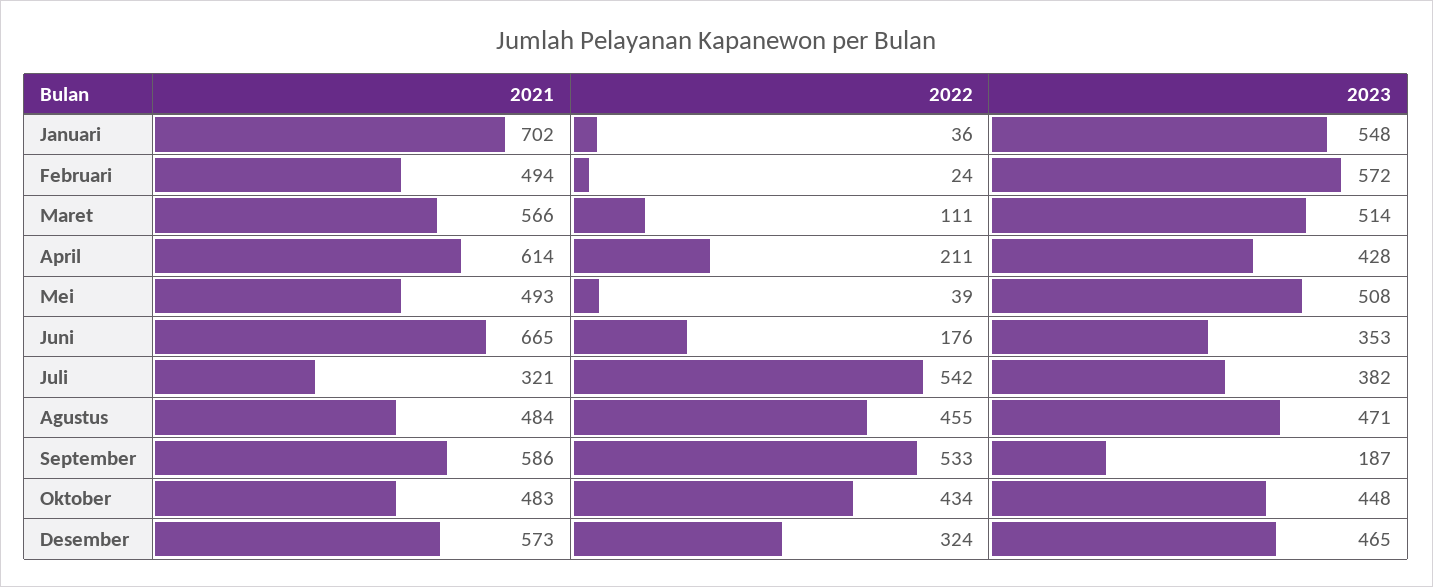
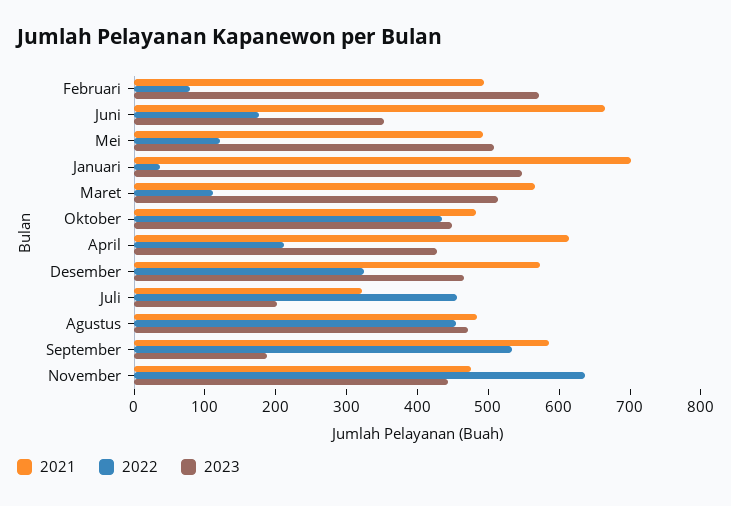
2022, Februari: 24 -> 80
2022, Mei: 39 -> 120
2022, Juli: 542 -> 460
2023, Juli: 382 -> 200
2021, November: none -> 480
2022, November: none -> 640
2023, November: none -> 440

